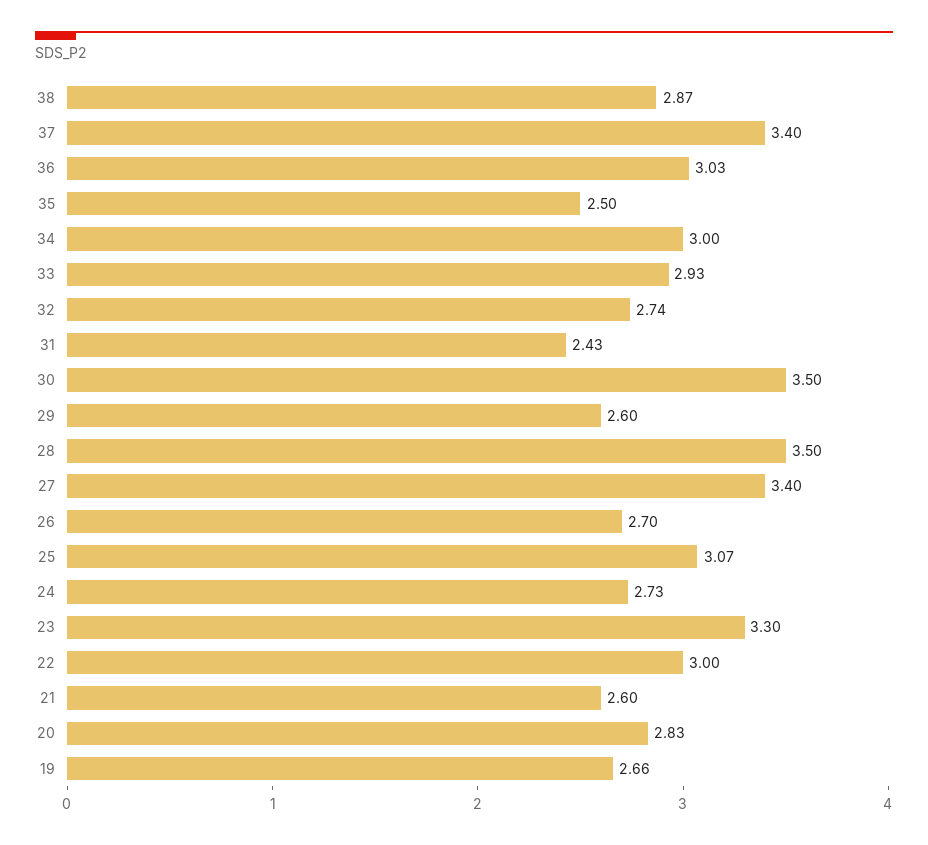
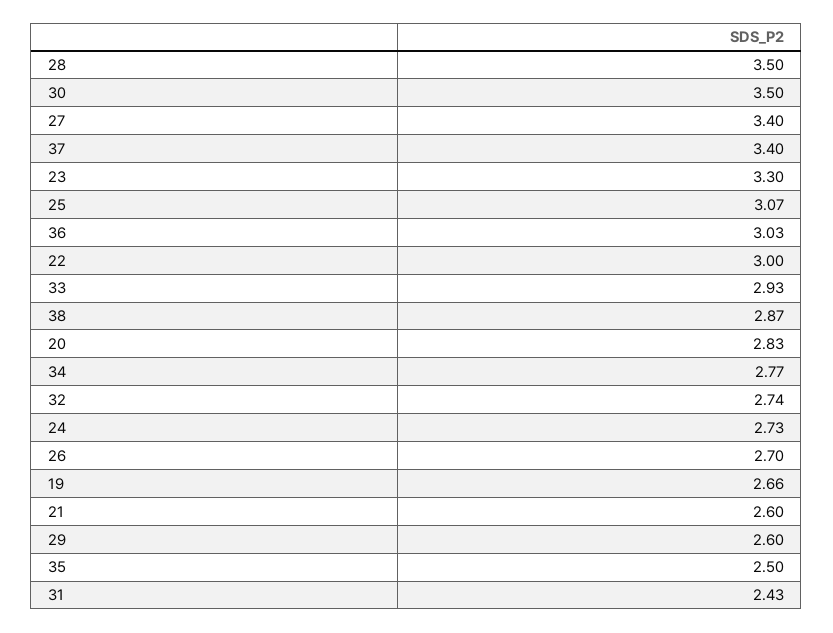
34: 3 -> 2.77

